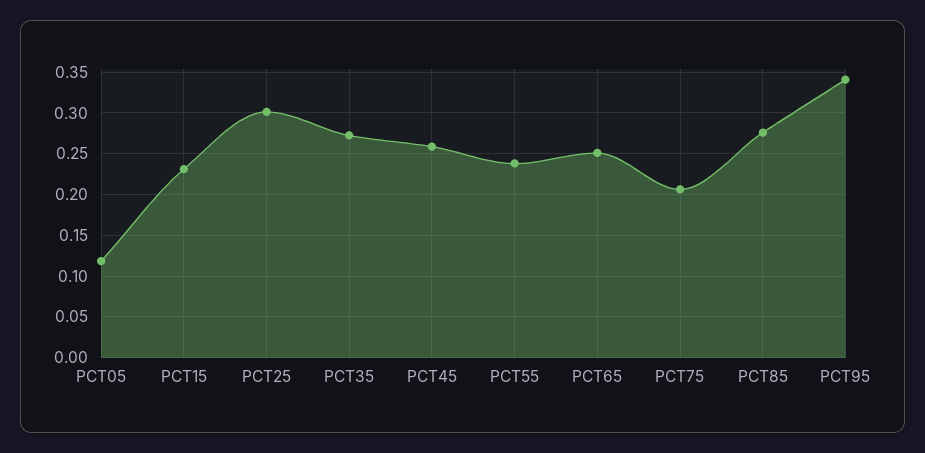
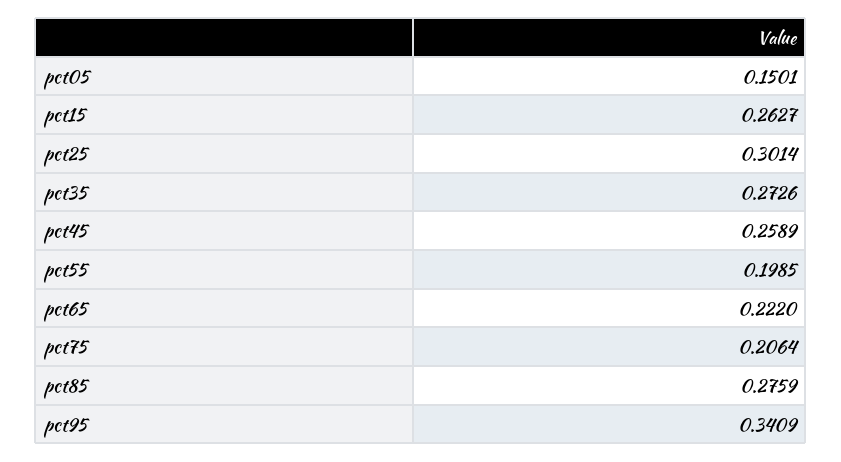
PCT05: 0.12 -> 0.1501
PCT15: 0.23 -> 0.2627
PCT55: 0.24 -> 0.1985
PCT65: 0.25 -> 0.222

